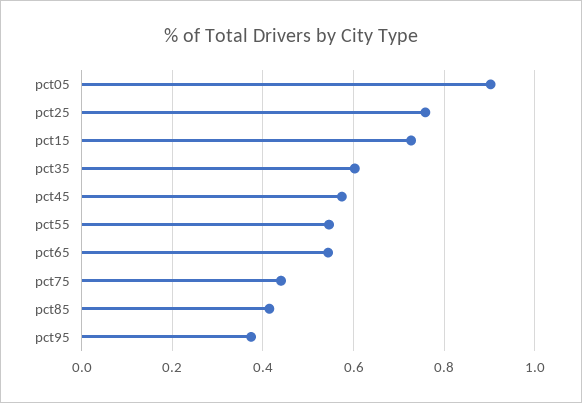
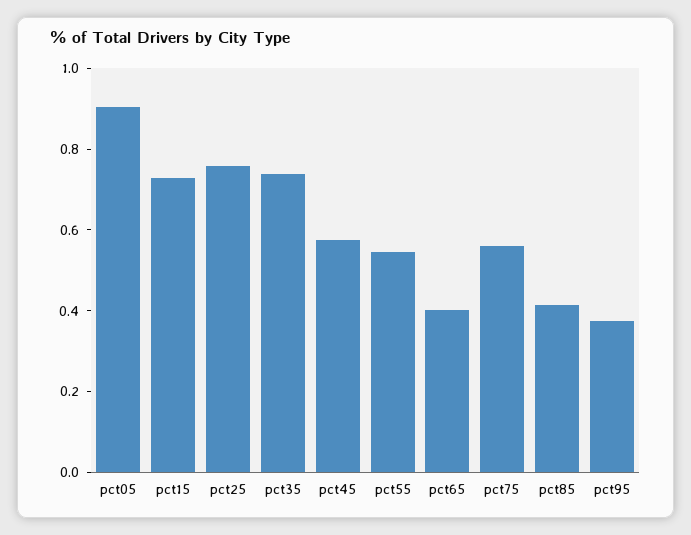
pct35: 0.6 -> 0.75
pct65: 0.54 -> 0.4
pct75: 0.44 -> 0.55

